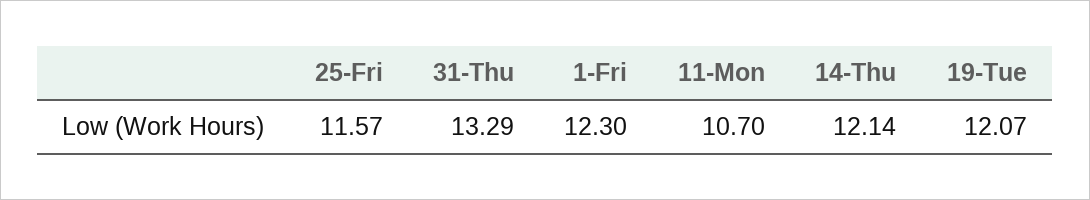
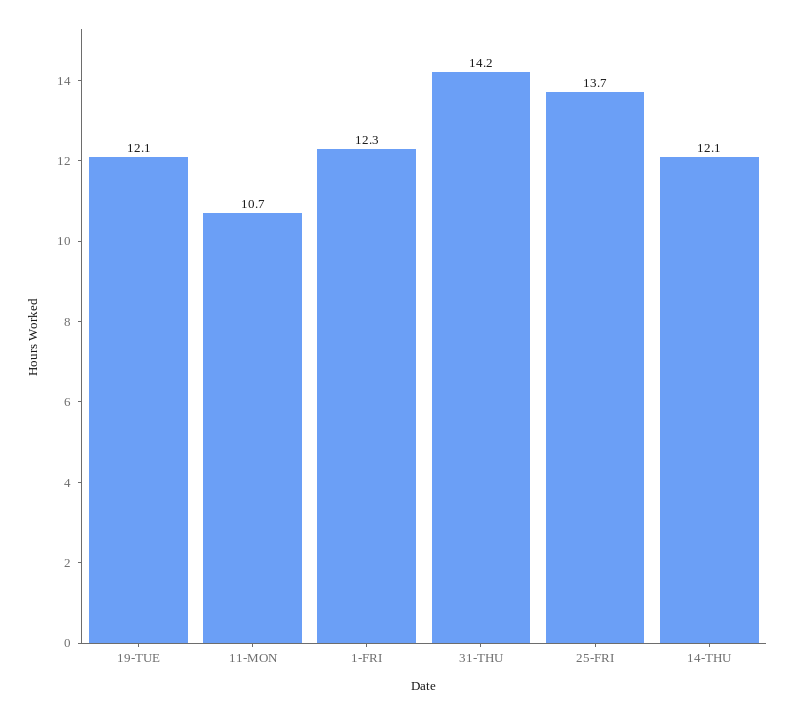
25-Fri: 11.57 -> 13.7
31-Thu: 13.29 -> 14.2

